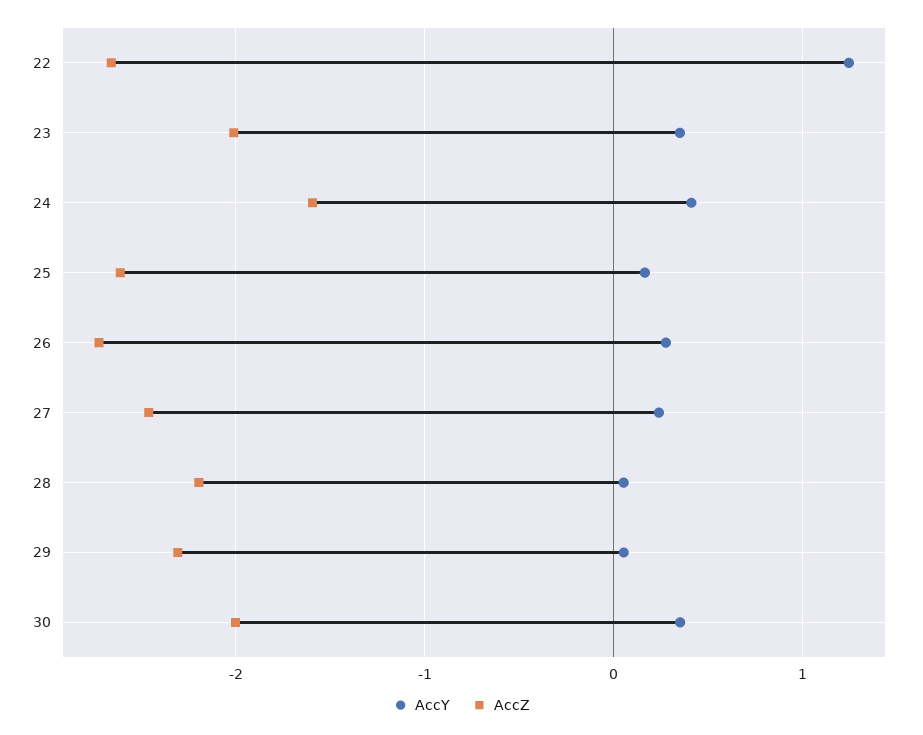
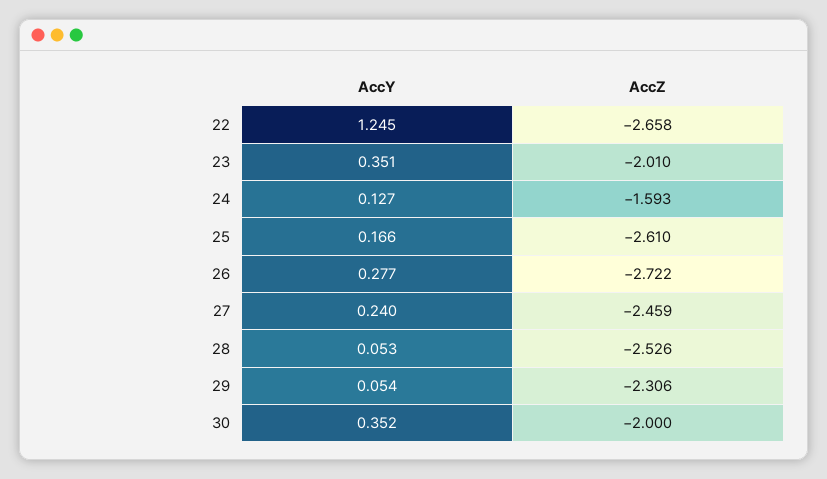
AccY, 24: 0.4 -> 0.127
AccZ, 28: -2.2 -> -2.526

